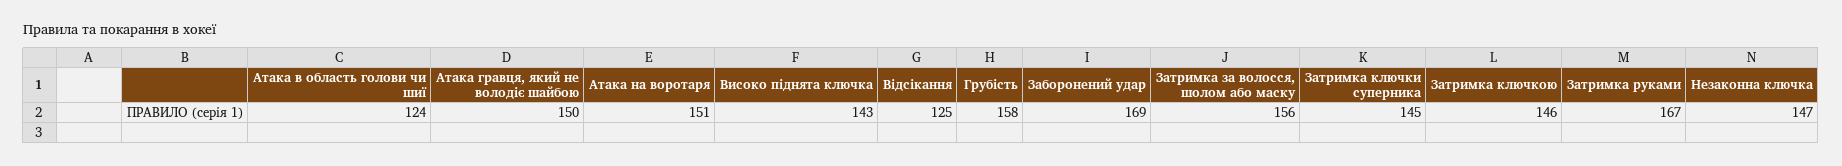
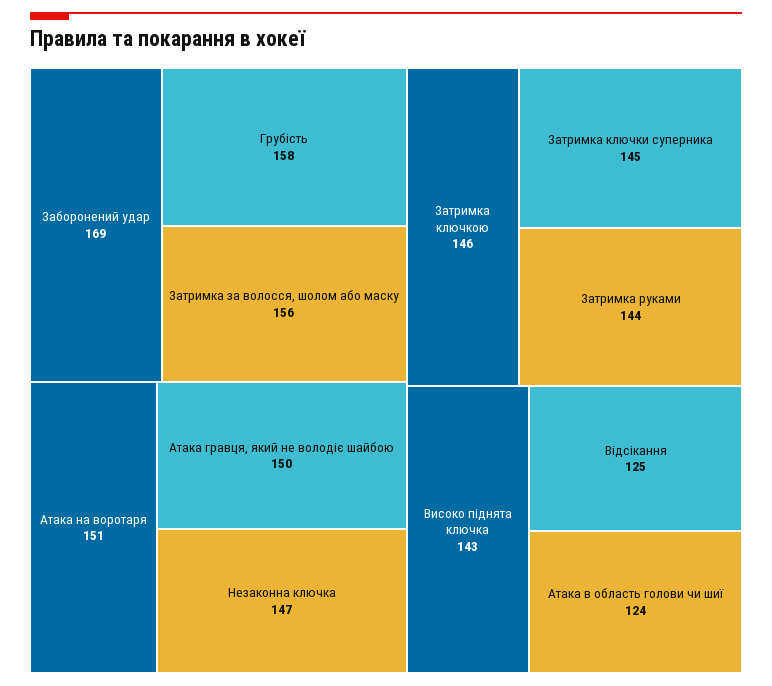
Затримка руками: 167 -> 144

